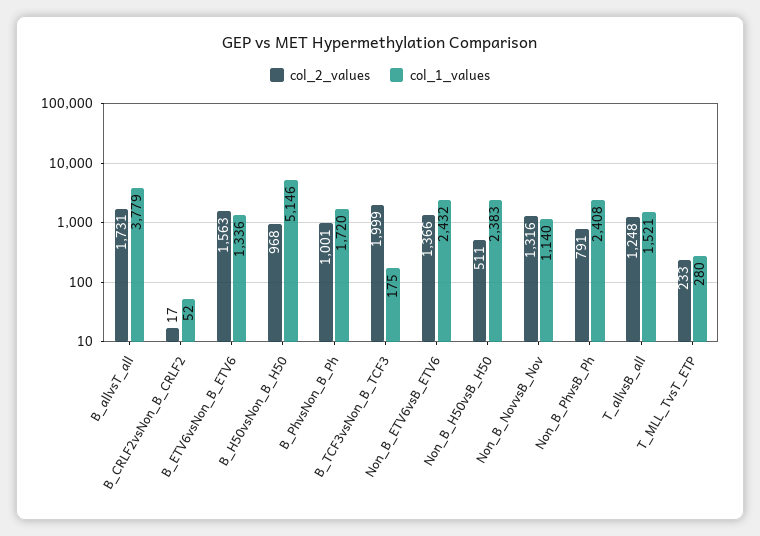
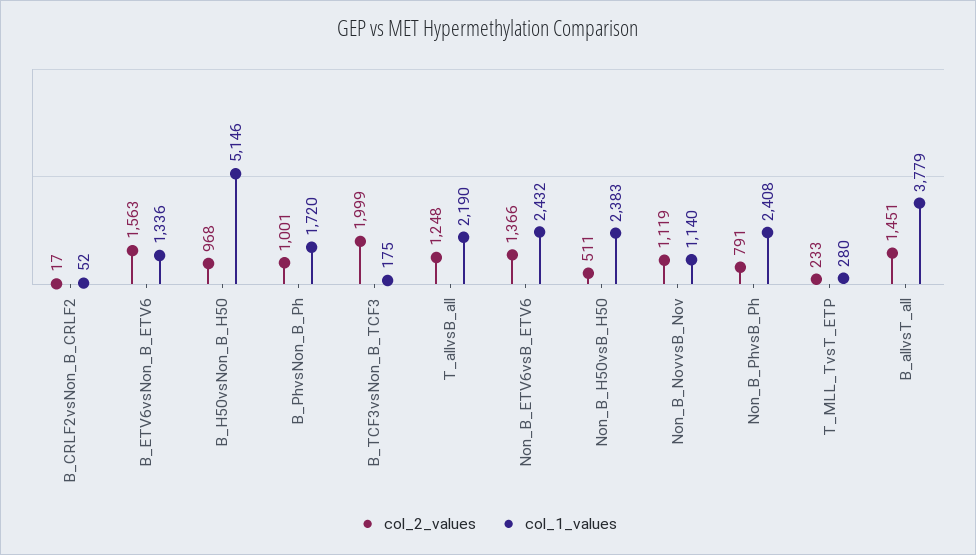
col_2_values, B_allvsT_all: 1731 -> 1451
col_2_values, Non_B_NovvsB_Nov: 1316 -> 1119
col_1_values, T_allvsB_all: 1521 -> 2190

